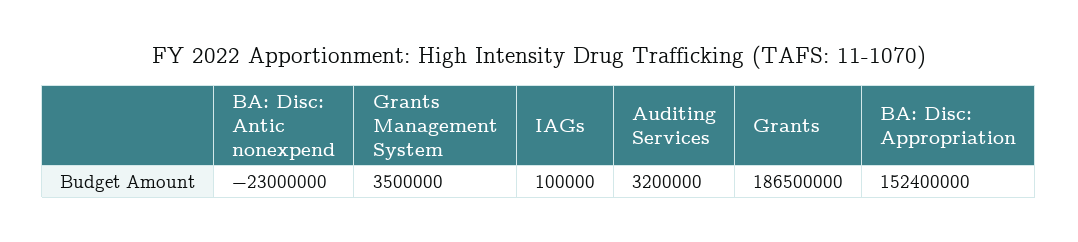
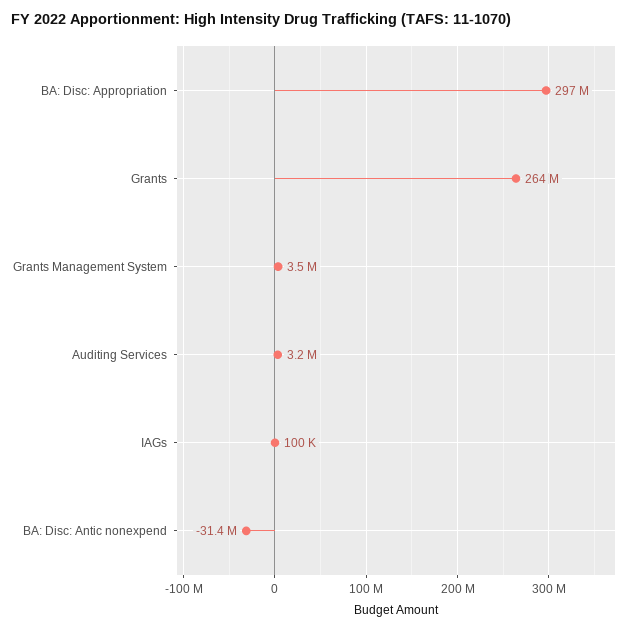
BA: Disc: Antic nonexpend: -23000000 -> -31400000
Grants: 186500000 -> 264000000
BA: Disc: Appropriation: 152400000 -> 297000000

